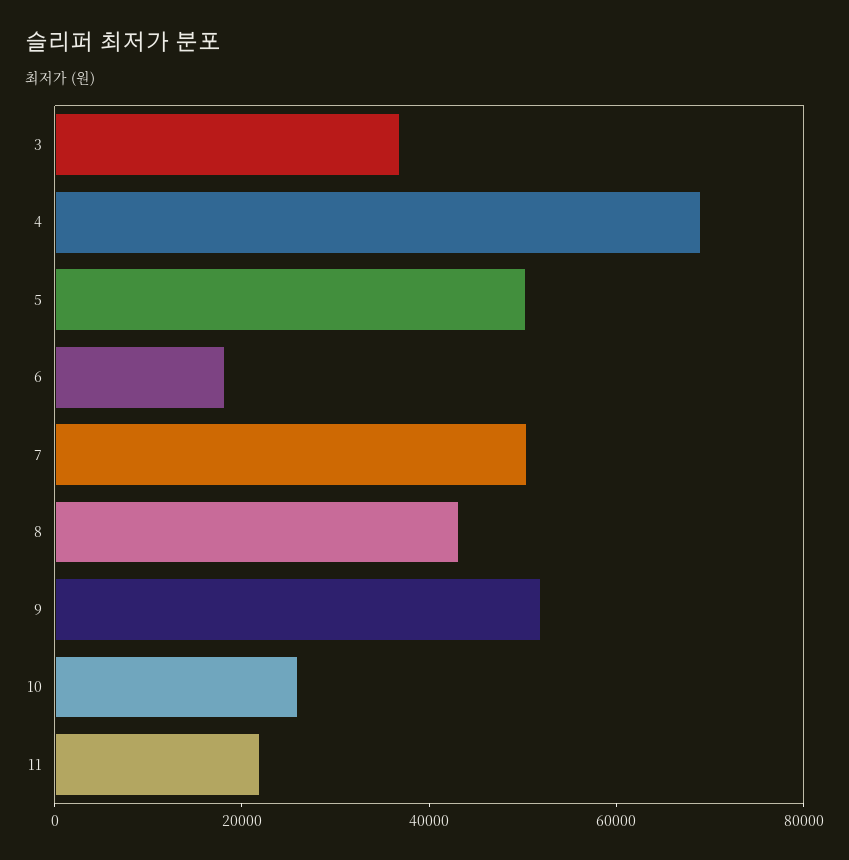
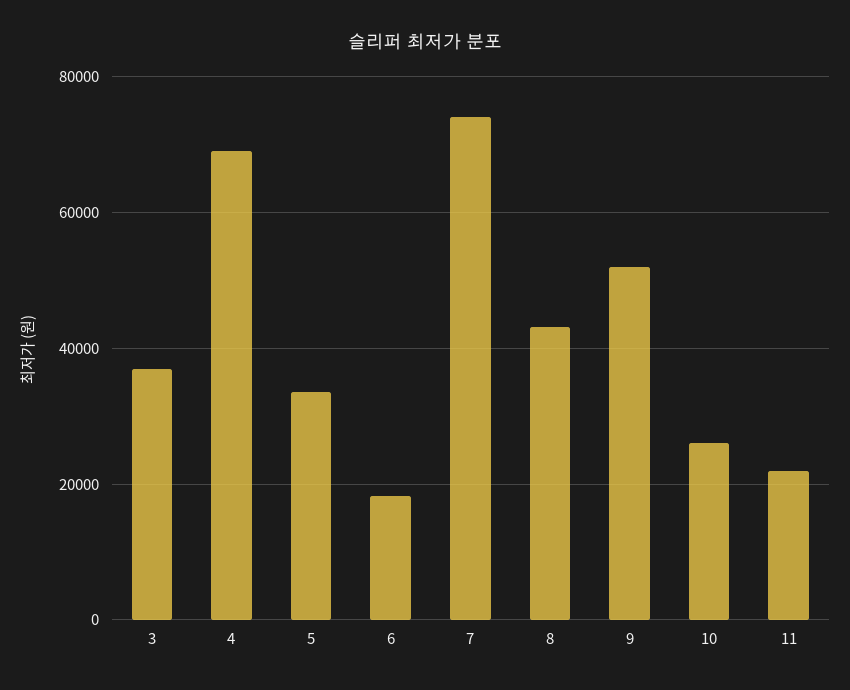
5: 50000 -> 34000
7: 50000 -> 74000

